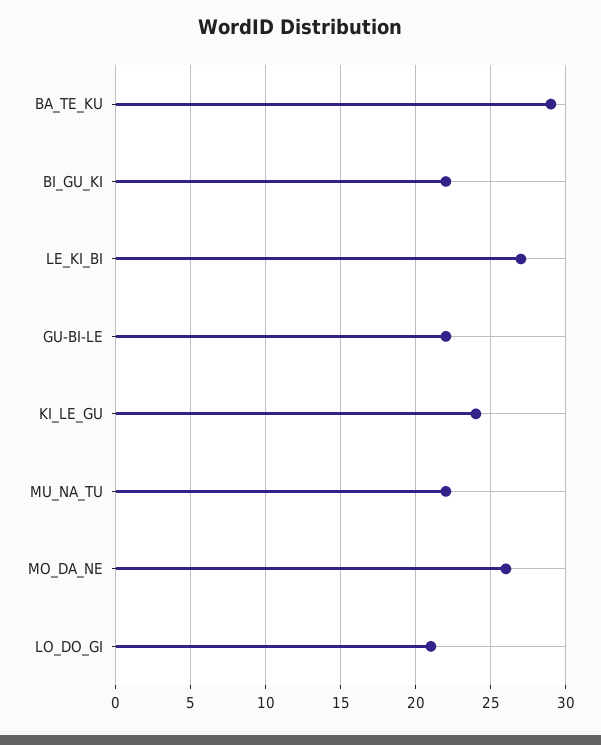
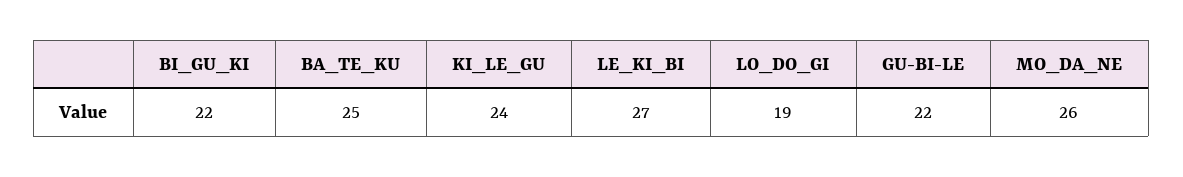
BA_TE_KU: 29 -> 25
MU_NA_TU: 22 -> none
LO_DO_GI: 21 -> 19

